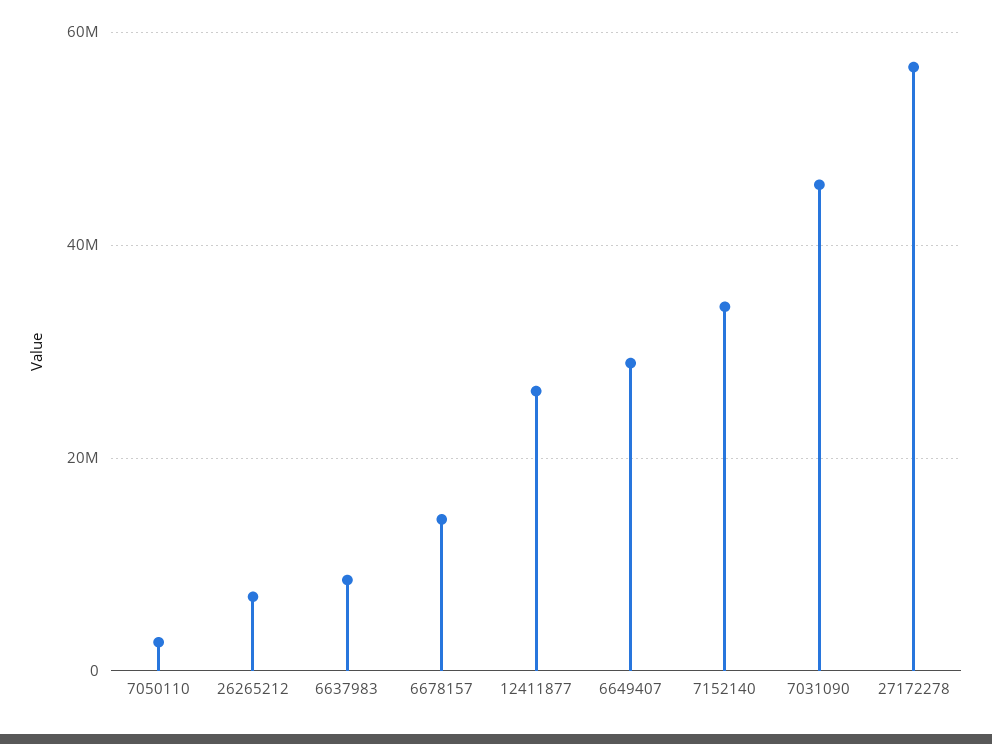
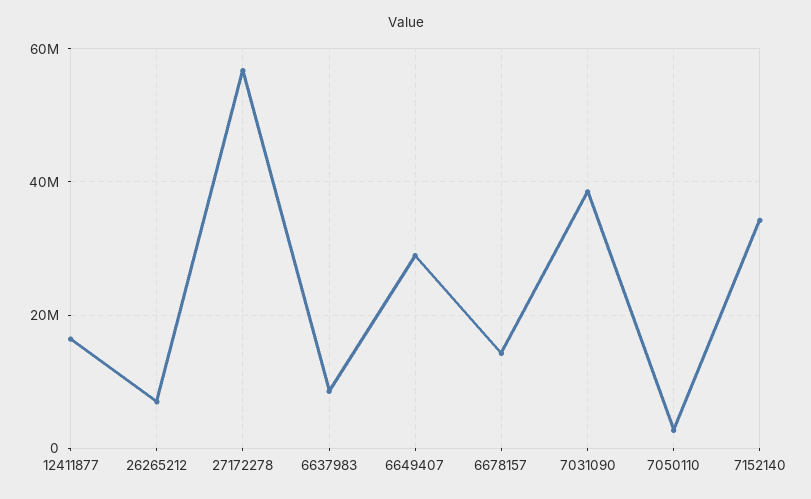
12411877: 26000000 -> 16000000
7031090: 46000000 -> 38000000

